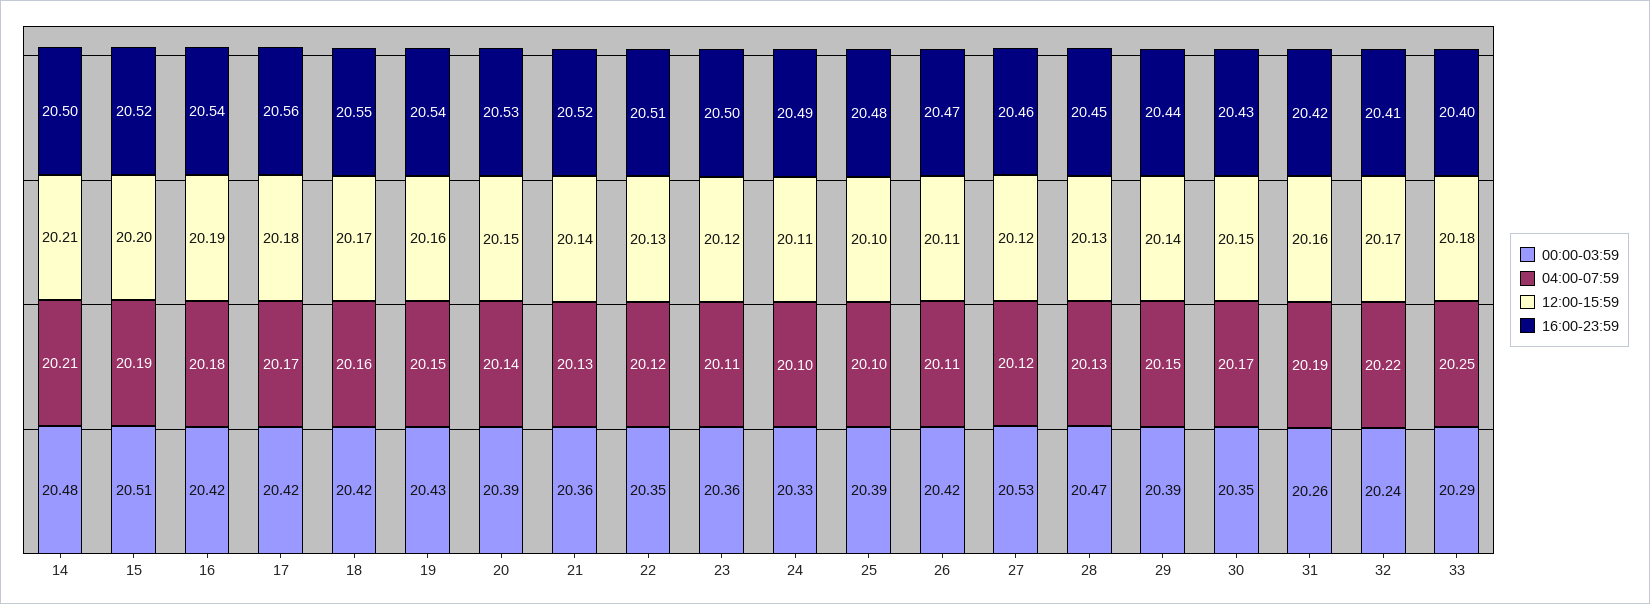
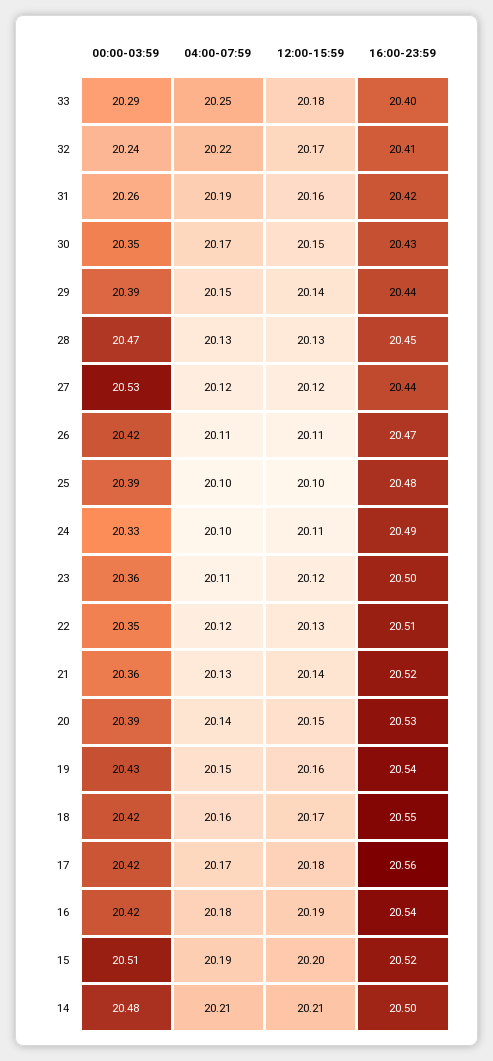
16:00-23:59, 27: 20.46 -> 20.44

